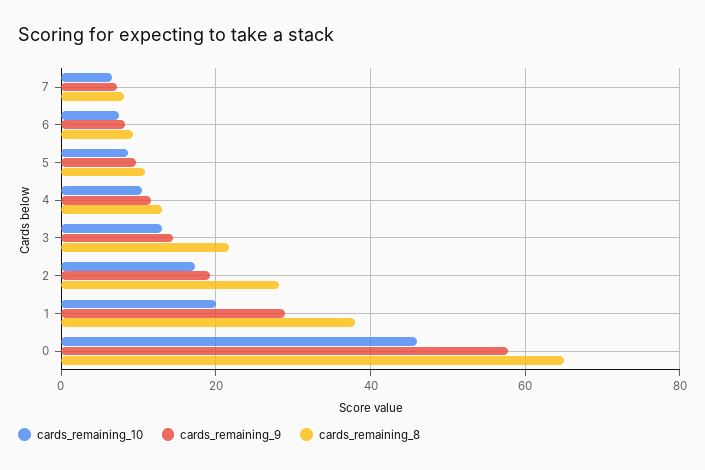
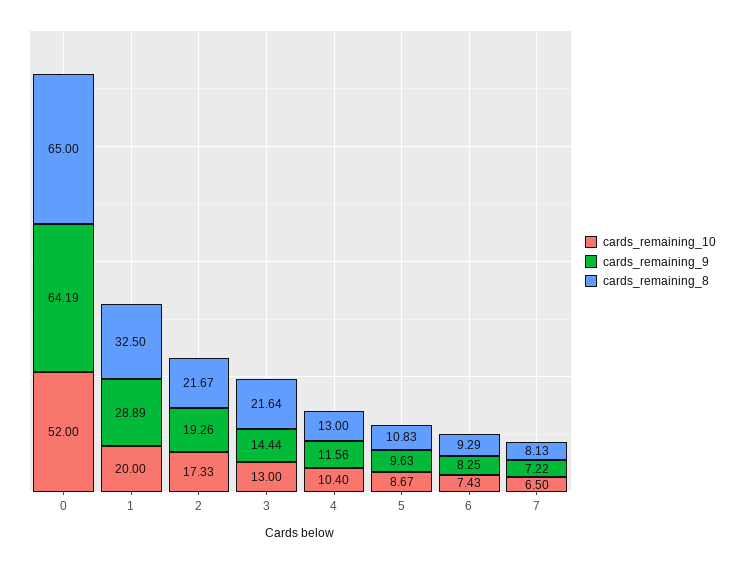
cards_remaining_8, 2: 28 -> 21.67
cards_remaining_8, 1: 38 -> 32.5
cards_remaining_10, 0: 46 -> 52
cards_remaining_9, 0: 58 -> 64.19

